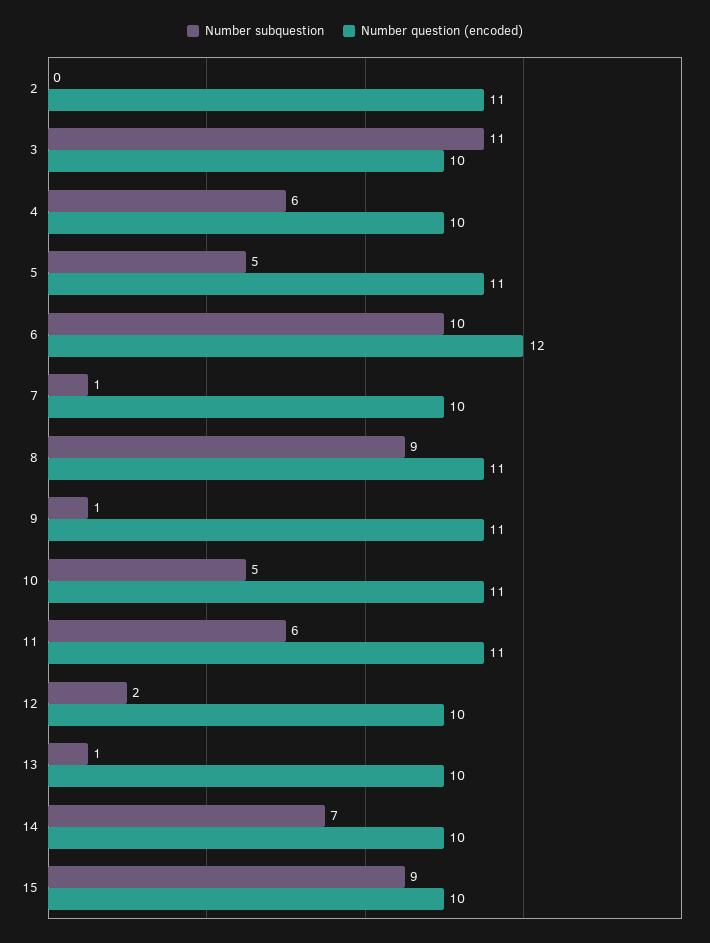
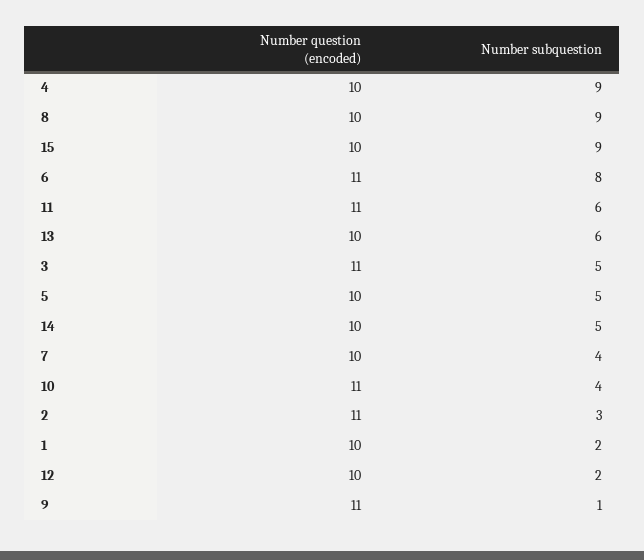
Number subquestion, 2: 0 -> 3
Number subquestion, 3: 11 -> 5
Number question (encoded), 3: 10 -> 11
Number subquestion, 4: 6 -> 9
Number question (encoded), 5: 11 -> 10
Number subquestion, 6: 10 -> 8
Number question (encoded), 6: 12 -> 11
Number subquestion, 7: 1 -> 4
Number question (encoded), 8: 11 -> 10
Number subquestion, 10: 5 -> 4
Number subquestion, 13: 1 -> 6
Number subquestion, 14: 7 -> 5
Number question (encoded), 1: none -> 10
Number subquestion, 1: none -> 2

